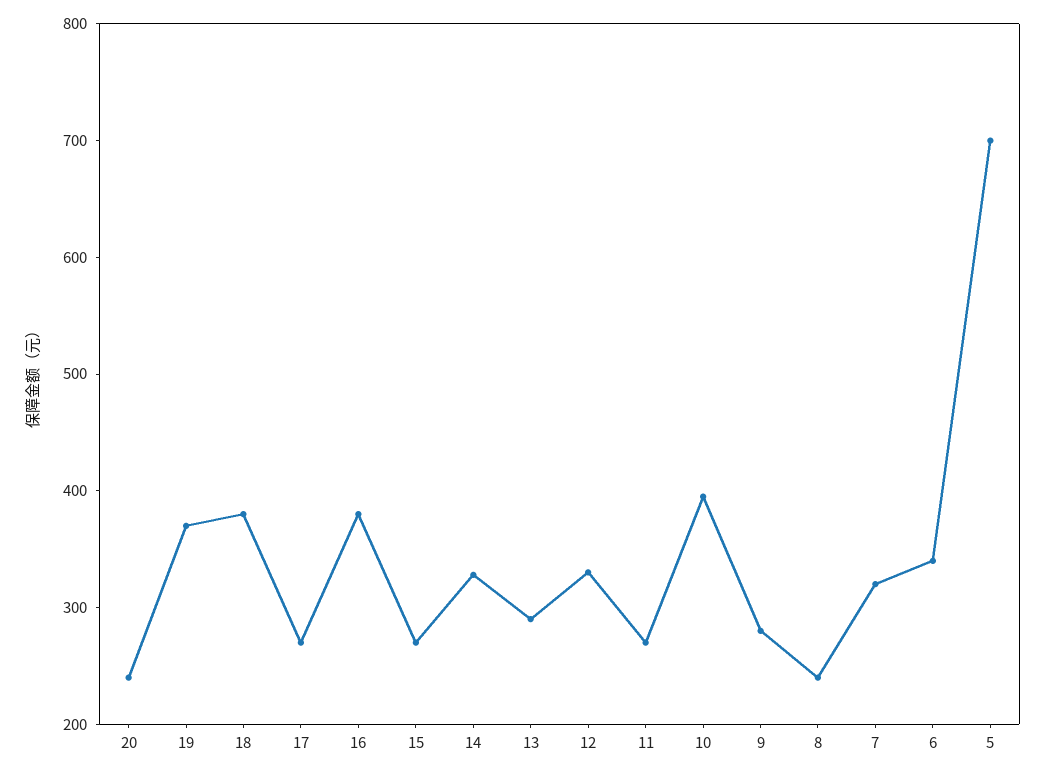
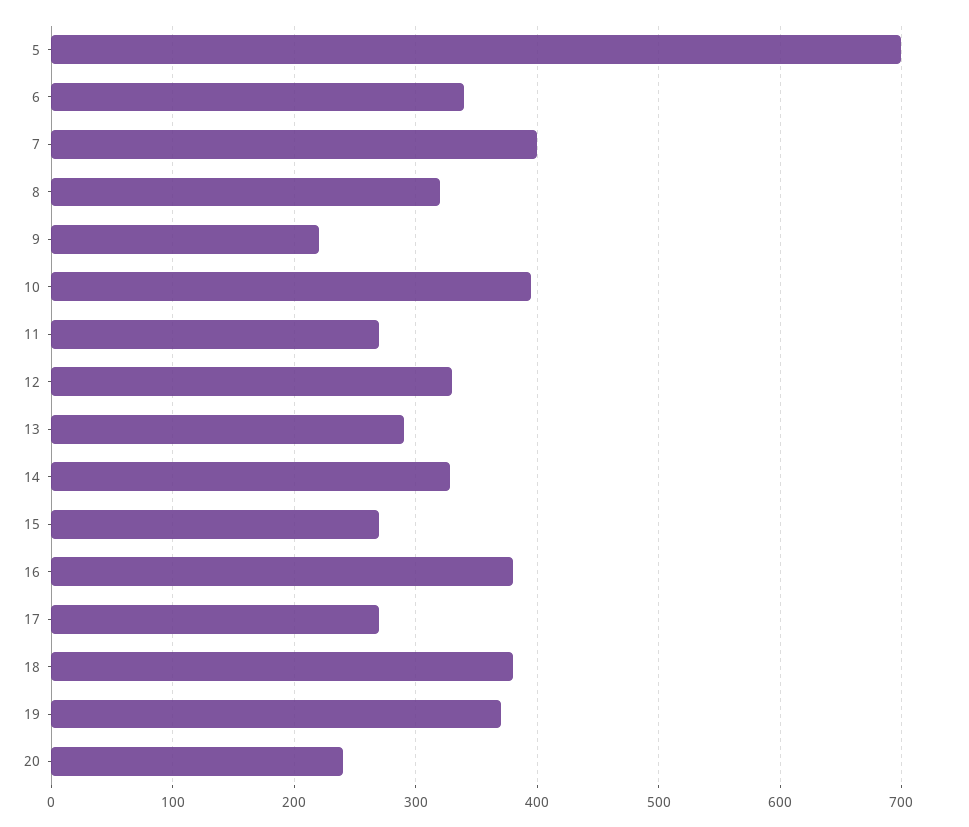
9: 280 -> 220
8: 240 -> 320
7: 320 -> 400

